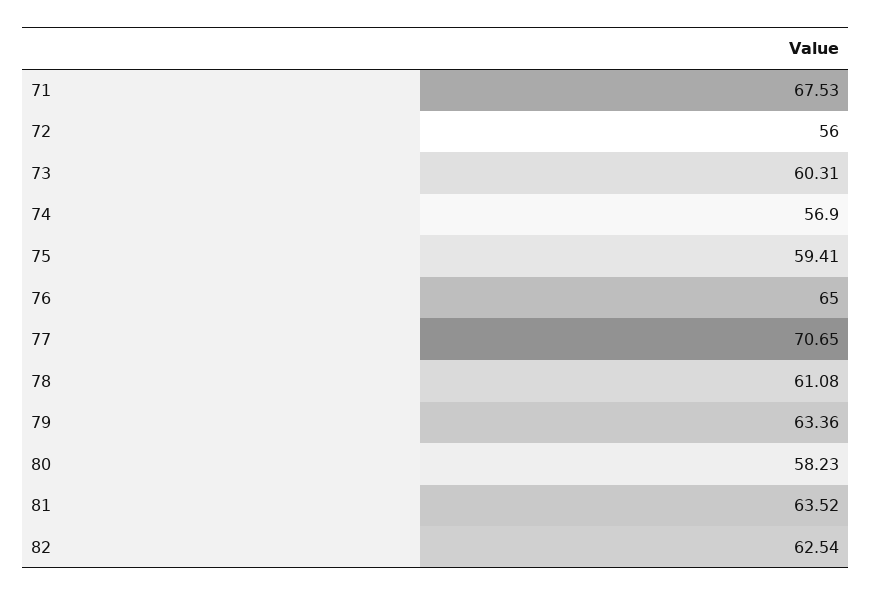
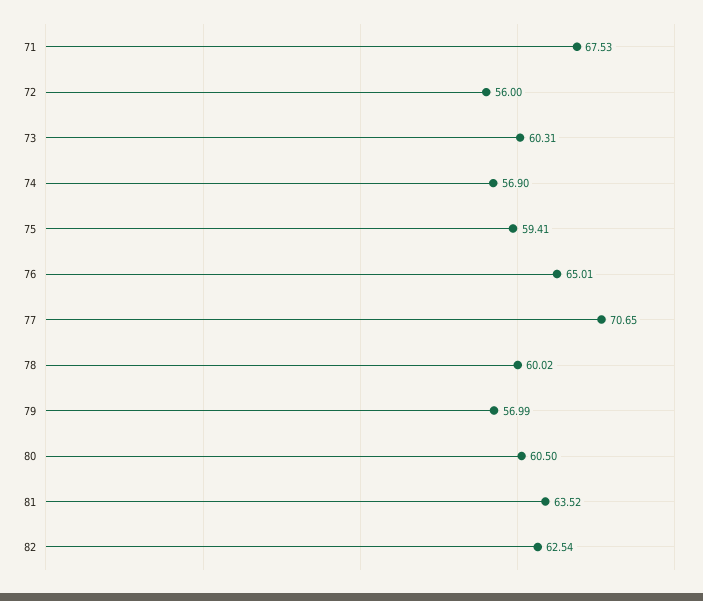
76: 65 -> 65.01
78: 61.08 -> 60.02
79: 63.36 -> 56.99
80: 58.23 -> 60.5

